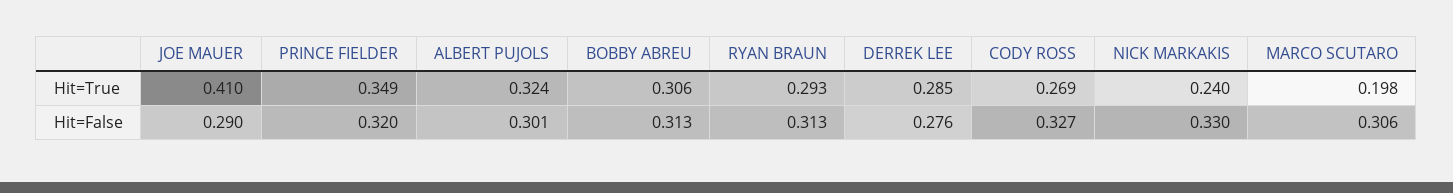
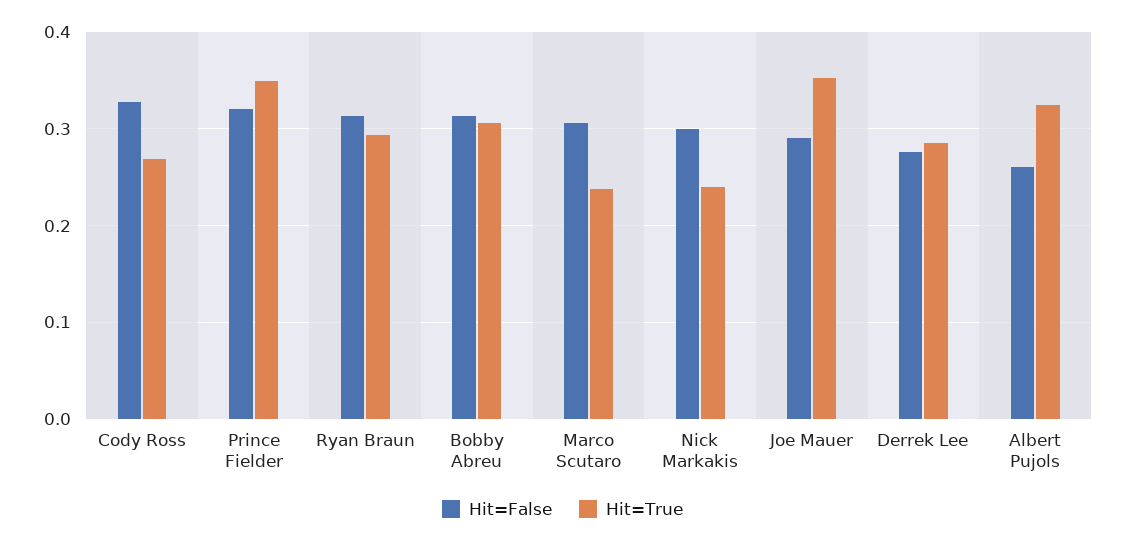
Hit=True, JOE MAUER: 0.41 -> 0.35
Hit=True, MARCO SCUTARO: 0.198 -> 0.24
Hit=False, ALBERT PUJOLS: 0.301 -> 0.26
Hit=False, NICK MARKAKIS: 0.33 -> 0.3

